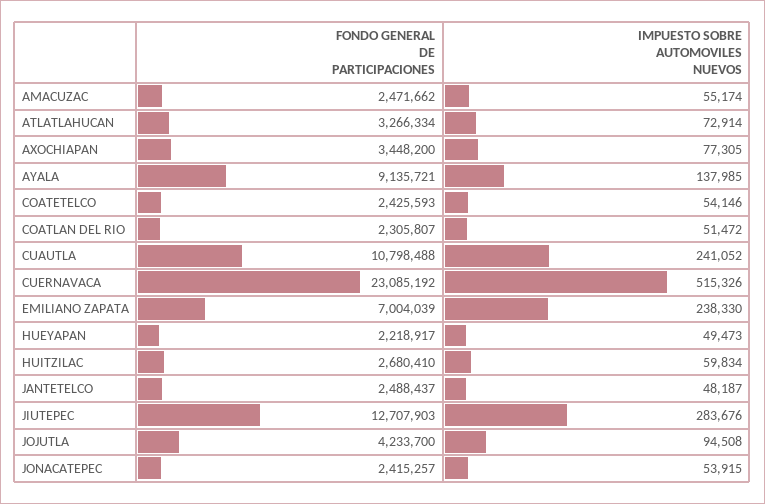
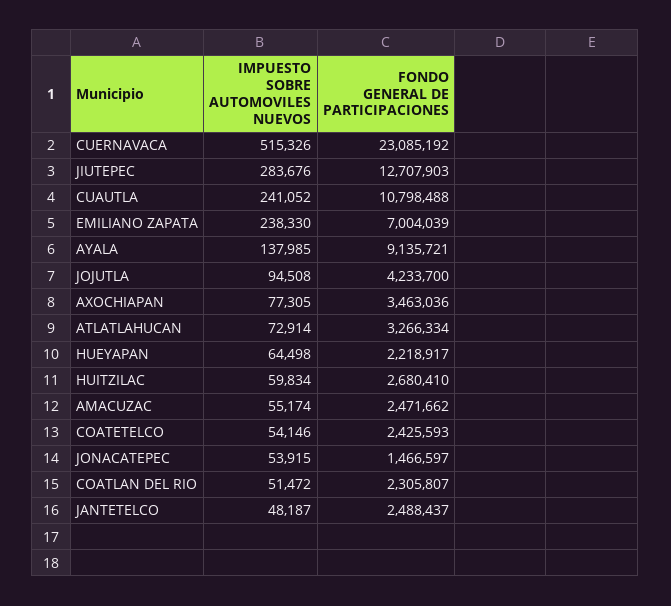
FONDO GENERAL DE PARTICIPACIONES, AXOCHIAPAN: 3448200 -> 3463036
IMPUESTO SOBRE AUTOMOVILES NUEVOS, HUEYAPAN: 49473 -> 64498
FONDO GENERAL DE PARTICIPACIONES, JONACATEPEC: 2415257 -> 1466597

